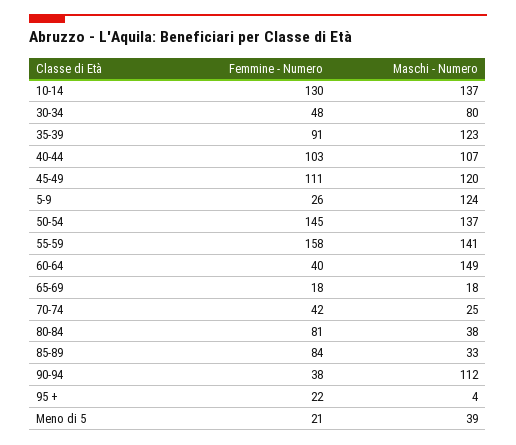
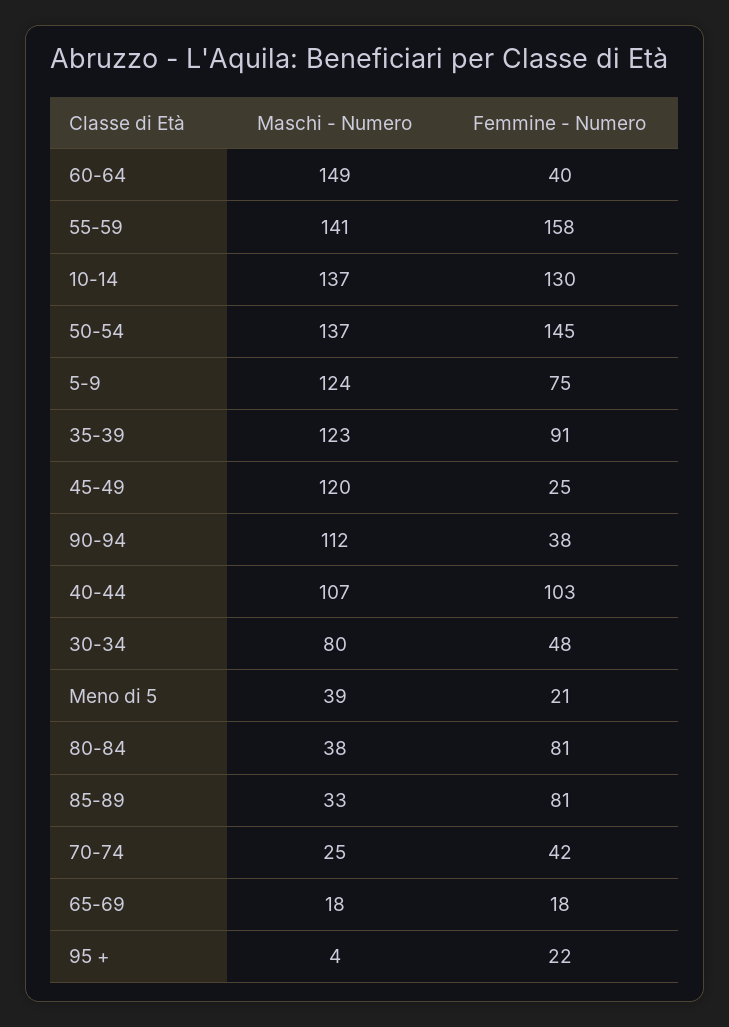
Femmine - Numero, 45-49: 111 -> 25
Femmine - Numero, 5-9: 26 -> 75
Femmine - Numero, 85-89: 84 -> 81

